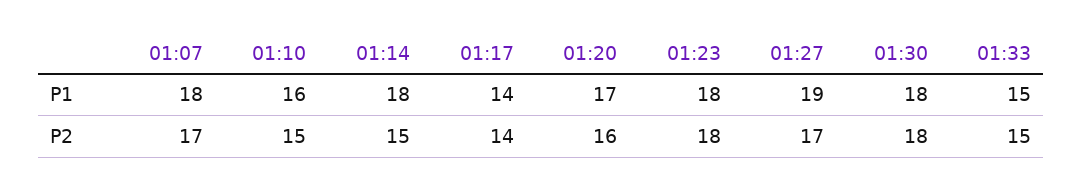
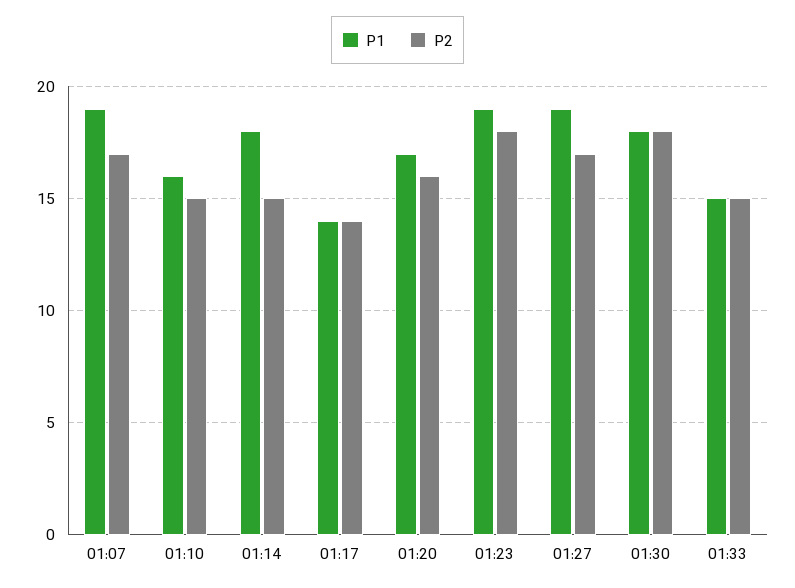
P1, 01:07: 18 -> 19
P1, 01:23: 18 -> 19

